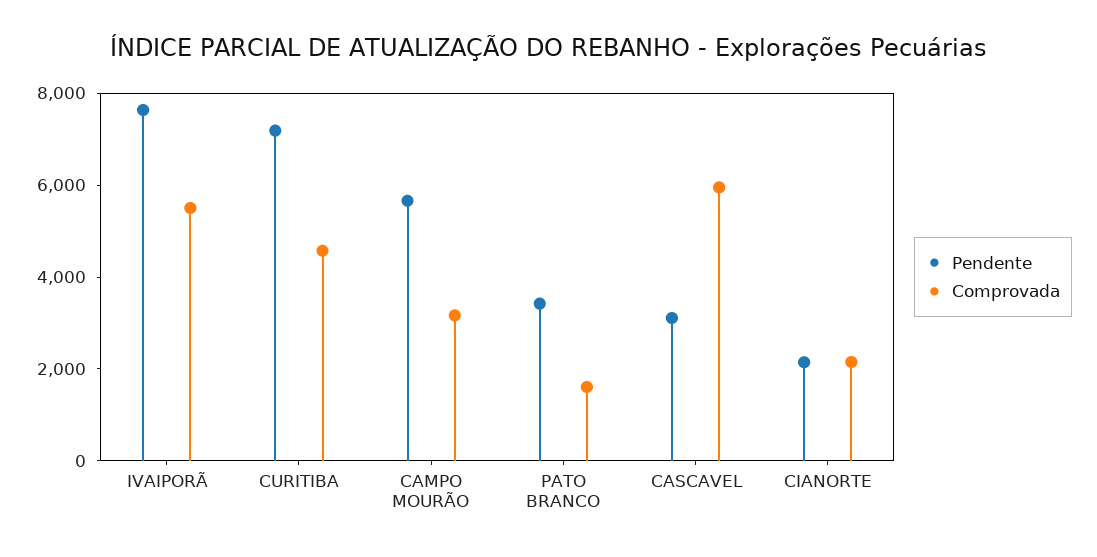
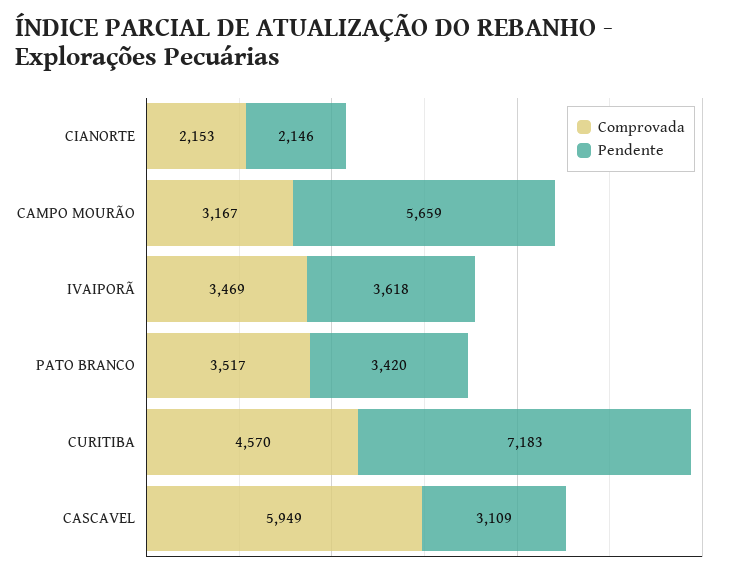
Pendente, IVAIPORÃ: 7500 -> 3618
Comprovada, IVAIPORÃ: 5500 -> 3469
Comprovada, PATO BRANCO: 1500 -> 3517

